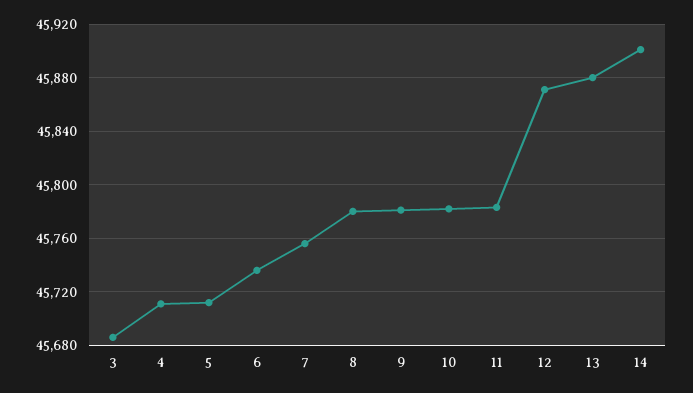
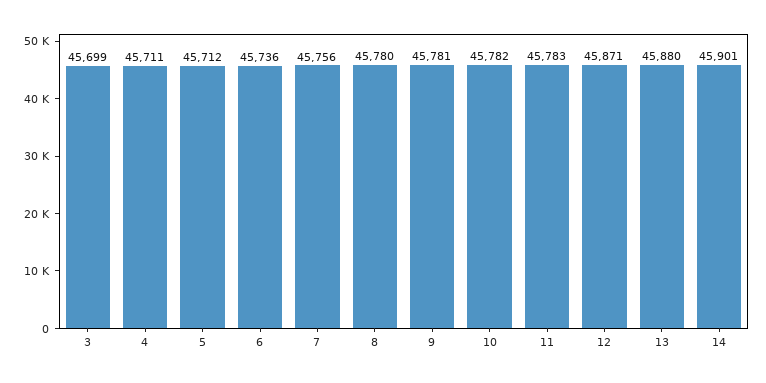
3: 45685 -> 45699

